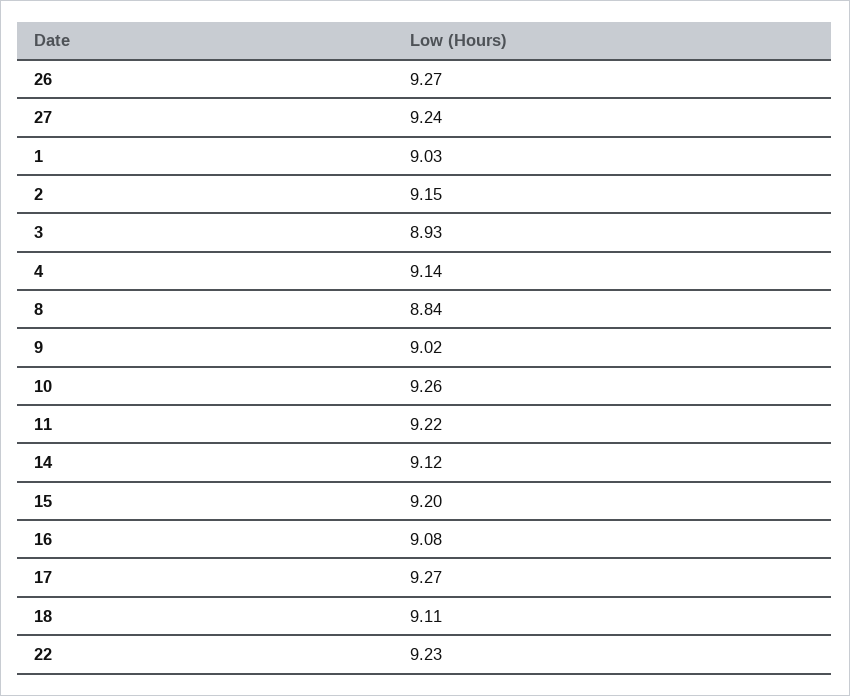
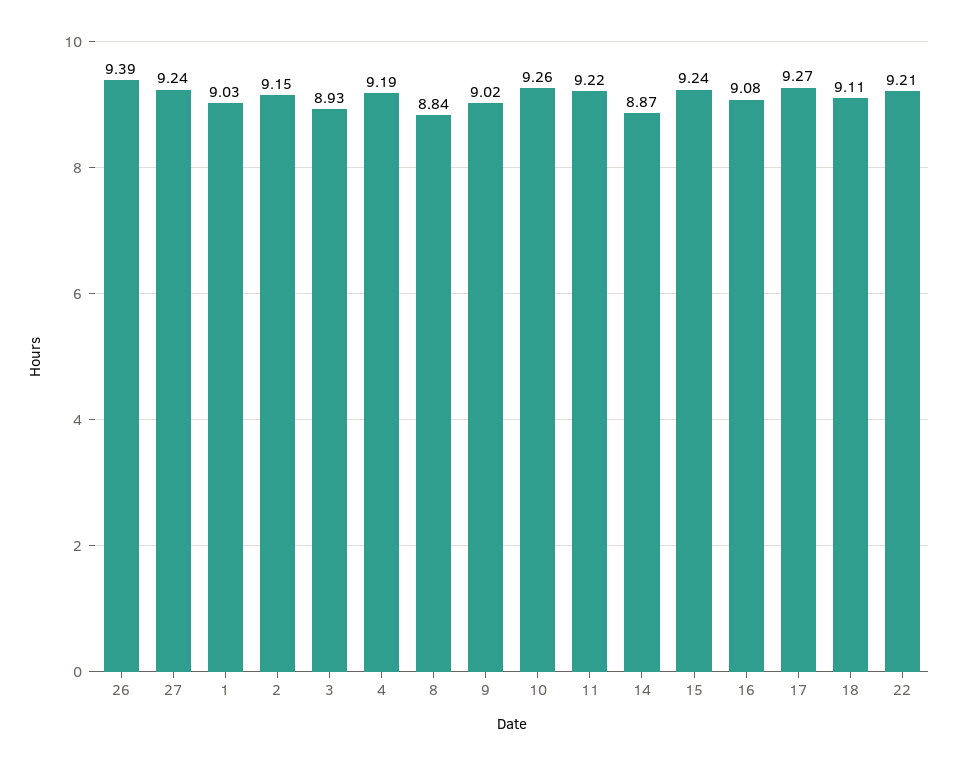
26: 9.27 -> 9.39
4: 9.14 -> 9.19
14: 9.12 -> 8.87
15: 9.2 -> 9.24
22: 9.23 -> 9.21

